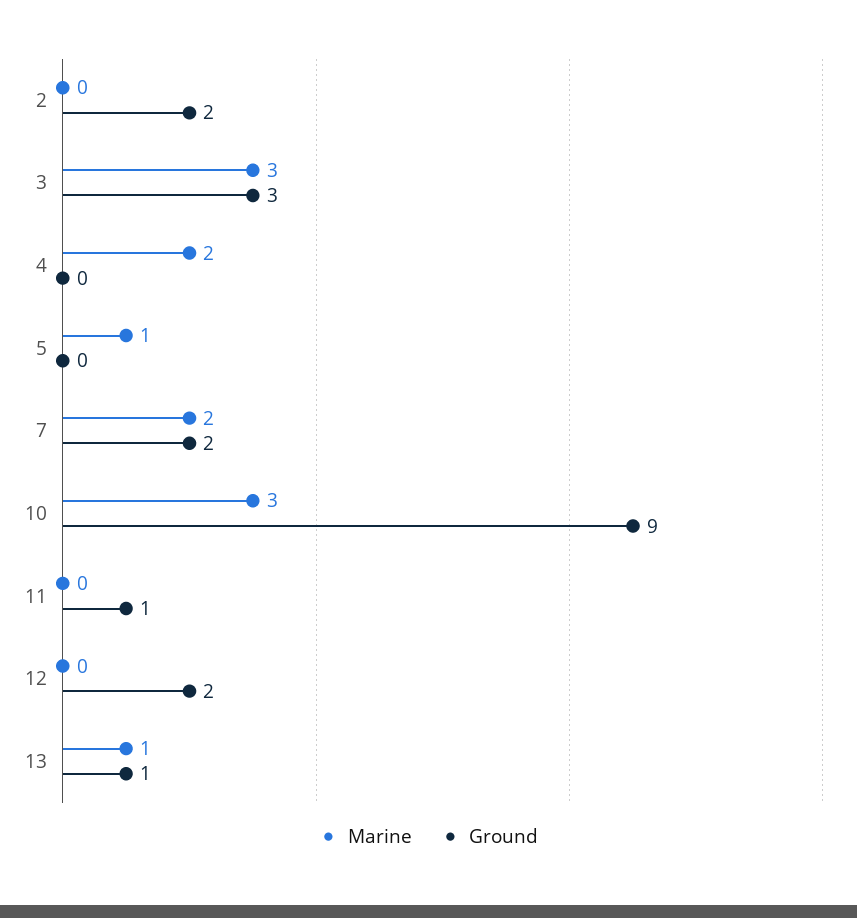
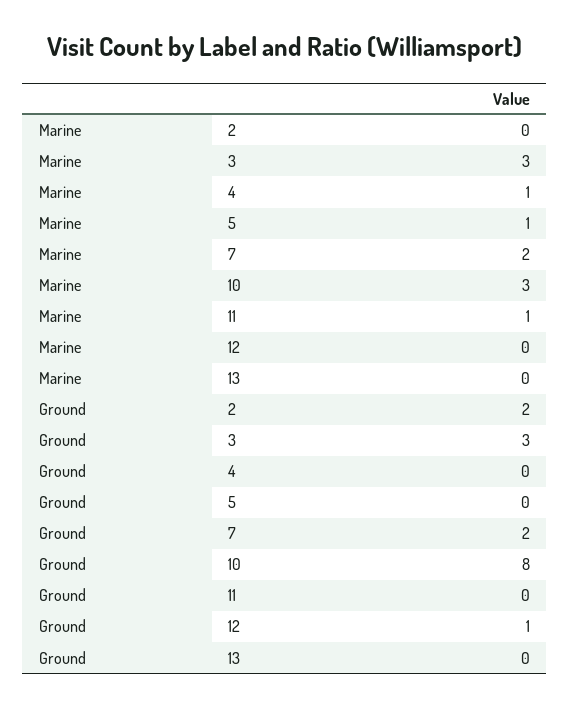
Marine, 4: 2 -> 1
Ground, 10: 9 -> 8
Marine, 11: 0 -> 1
Ground, 11: 1 -> 0
Ground, 12: 2 -> 1
Marine, 13: 1 -> 0
Ground, 13: 1 -> 0

